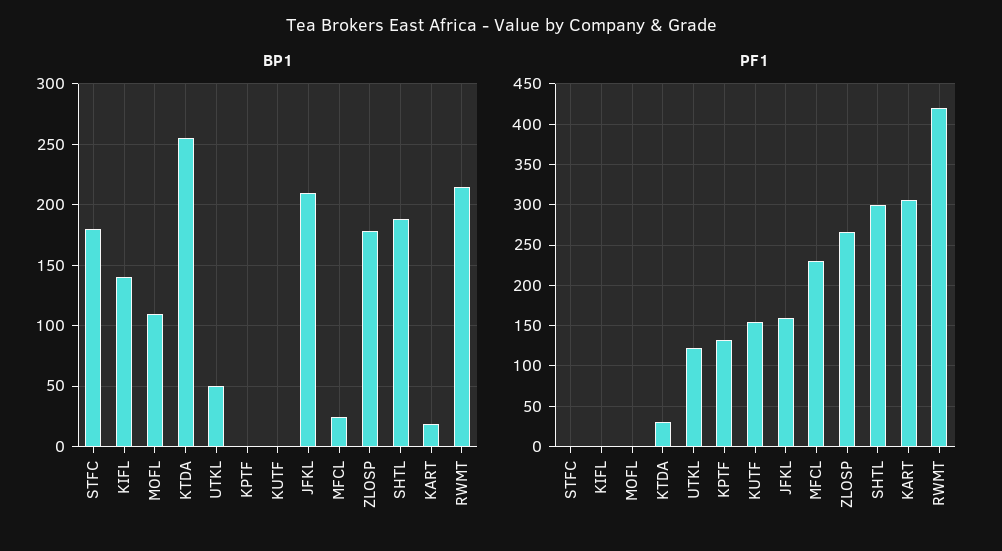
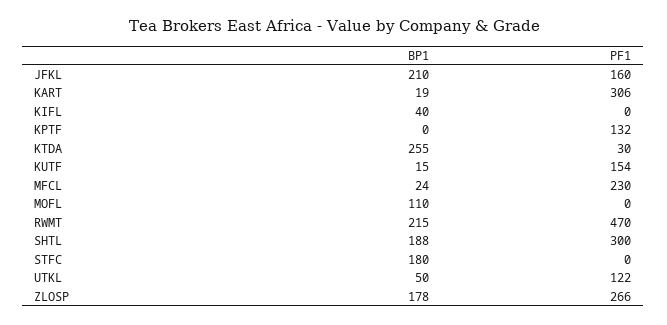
BP1, KIFL: 140 -> 40
BP1, KUTF: 0 -> 15
PF1, RWMT: 420 -> 470

